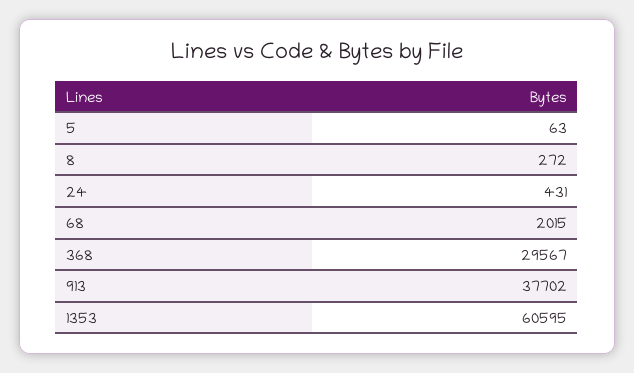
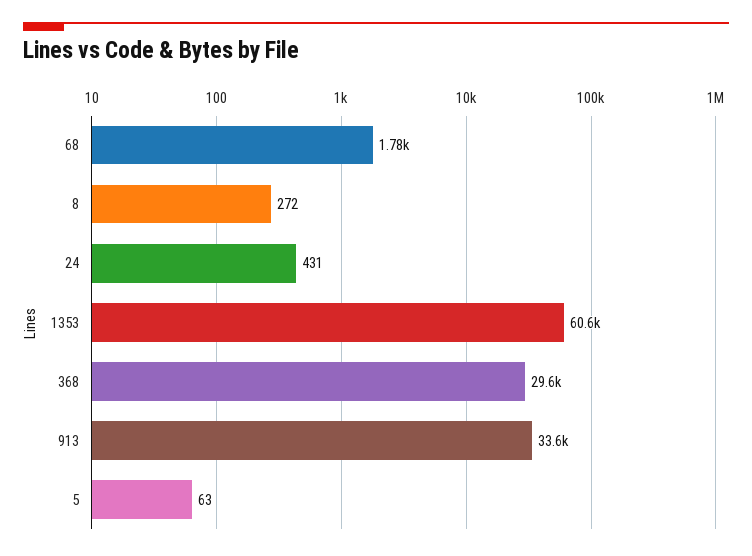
68: 2015 -> 1780
913: 37702 -> 33600

